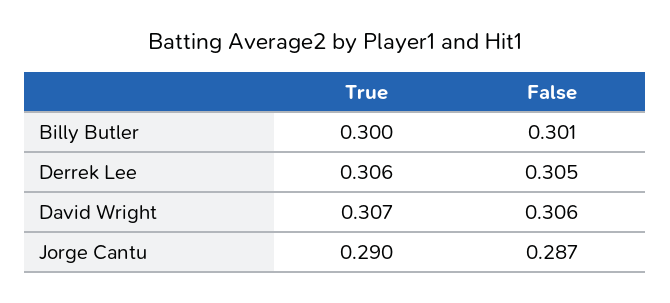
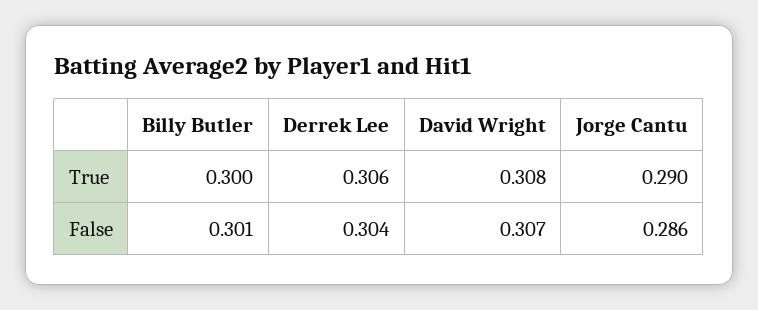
False, Derrek Lee: 0.305 -> 0.304
True, David Wright: 0.307 -> 0.308
False, David Wright: 0.306 -> 0.307
False, Jorge Cantu: 0.287 -> 0.286

